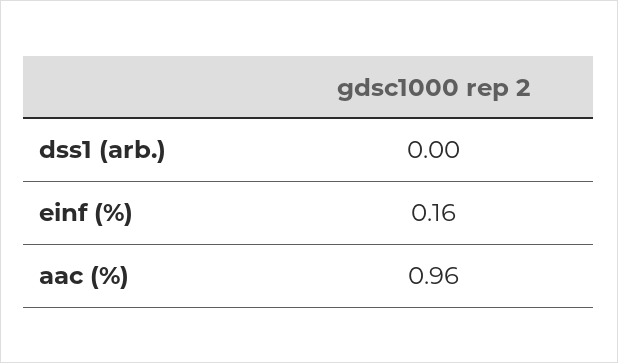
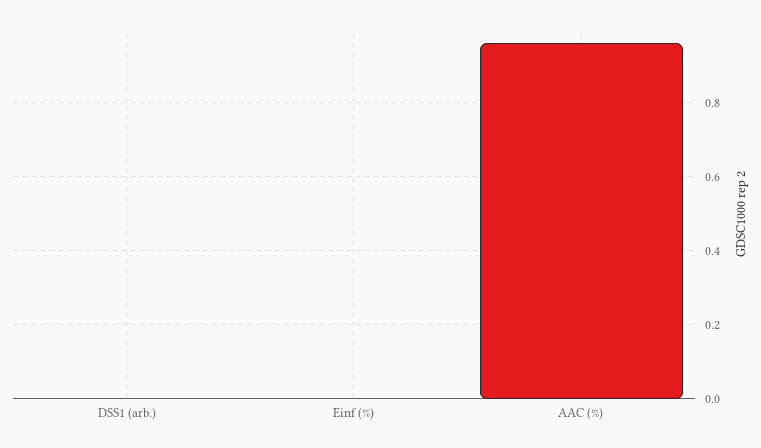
einf (%): 0.16 -> 0

